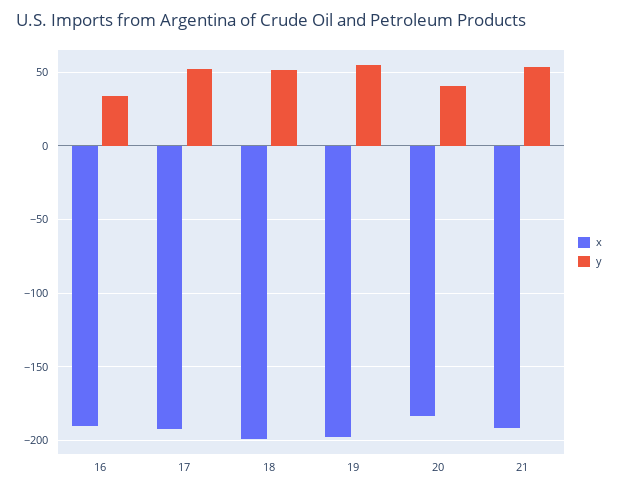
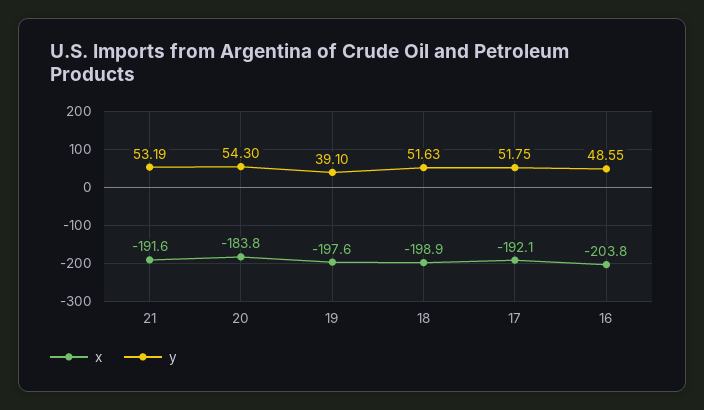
x, 16: -190 -> -203.8
y, 16: 35 -> 48.55
y, 19: 55 -> 39.1
y, 20: 40 -> 54.3

